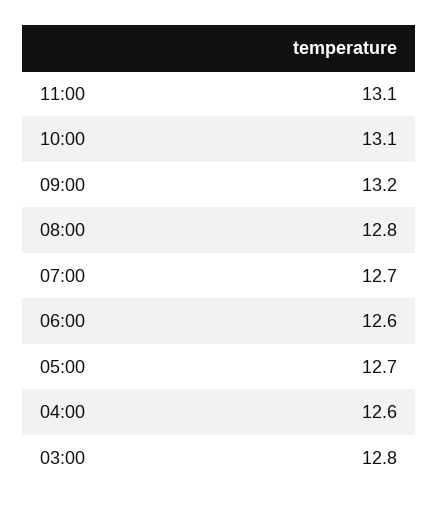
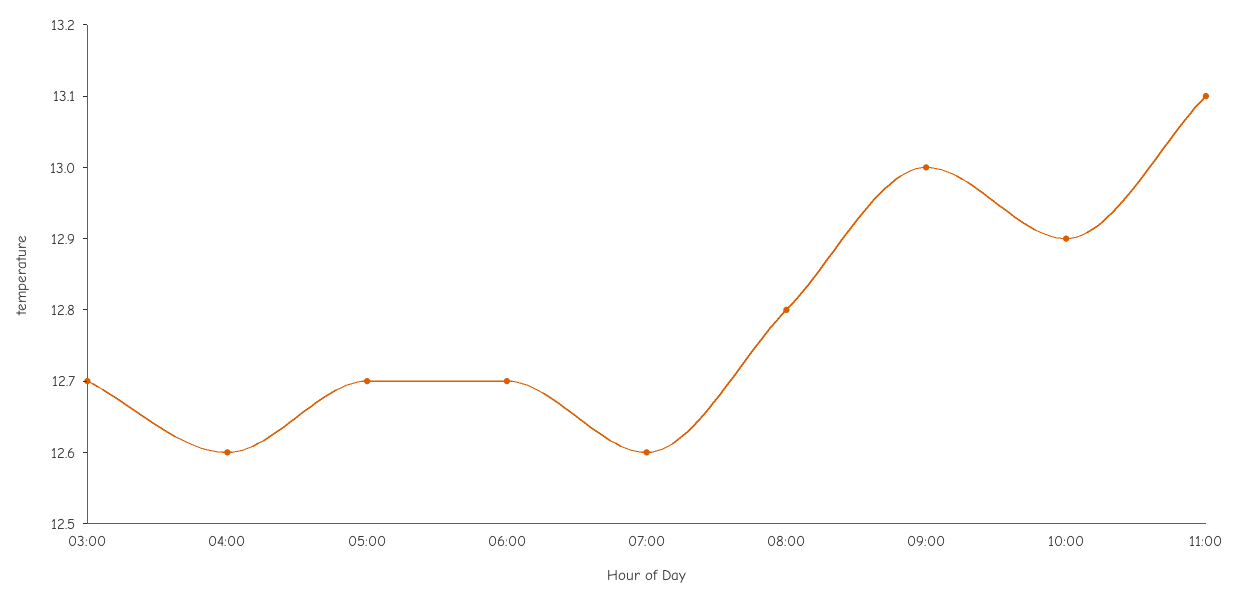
10:00: 13.1 -> 12.9
09:00: 13.2 -> 13
07:00: 12.7 -> 12.6
06:00: 12.6 -> 12.7
03:00: 12.8 -> 12.7

